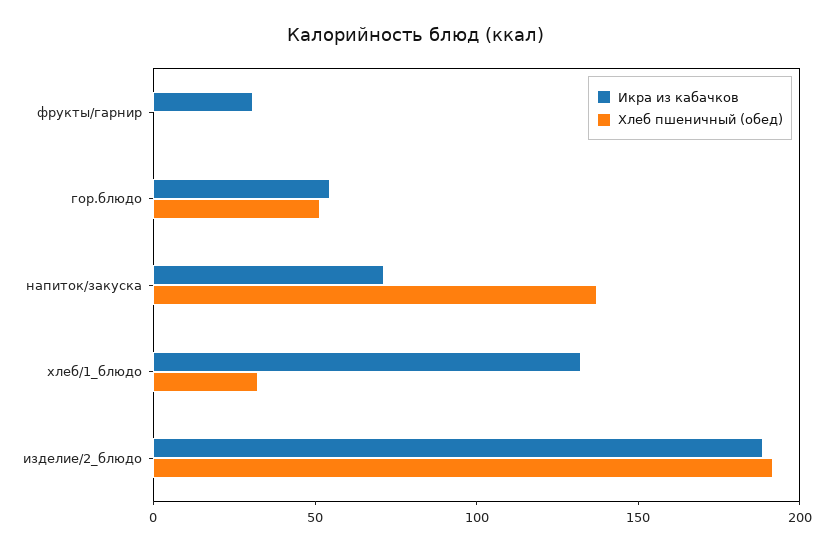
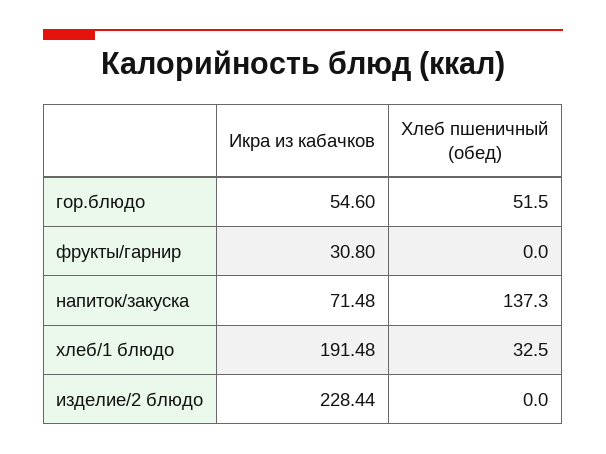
Икра из кабачков, хлеб/1_блюдо: 130 -> 191.48
Икра из кабачков, изделие/2_блюдо: 190 -> 228.44
Хлеб пшеничный (обед), изделие/2_блюдо: 190 -> 0

